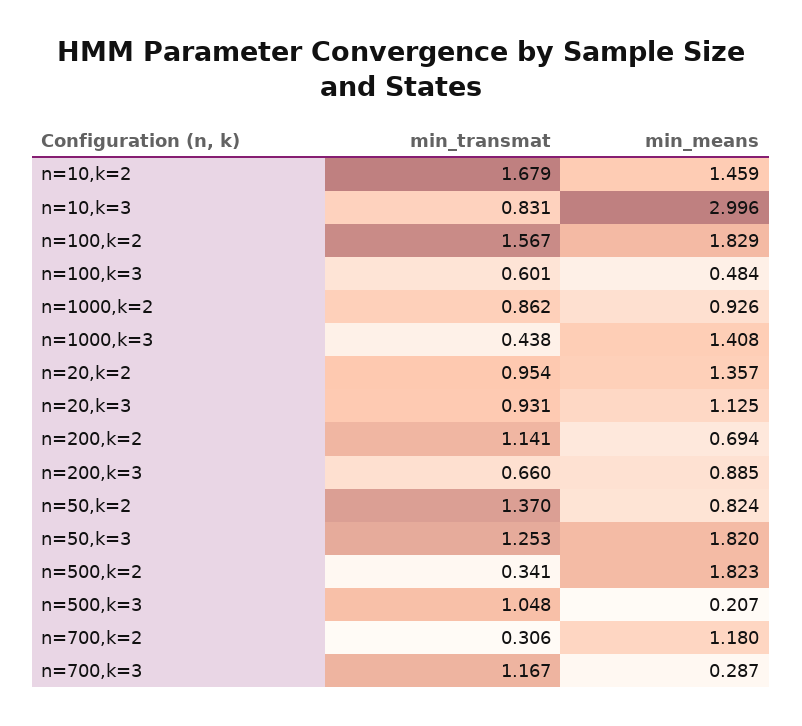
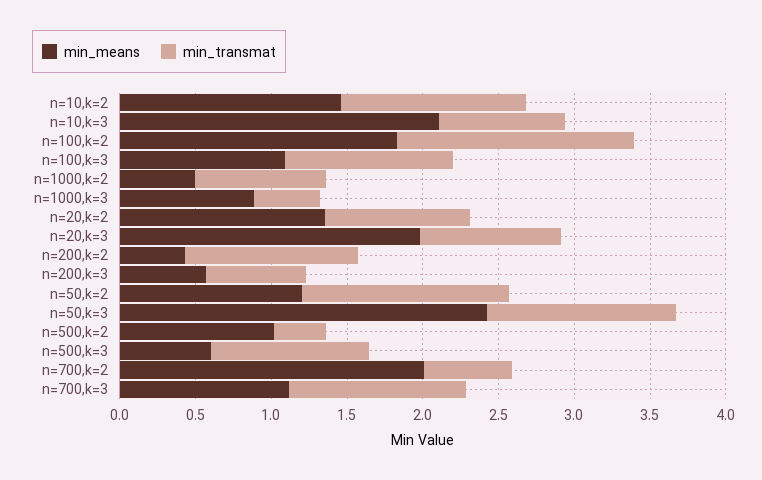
min_transmat, n=10,k=2: 1.679 -> 1.2
min_means, n=10,k=3: 2.996 -> 2.1
min_transmat, n=100,k=3: 0.601 -> 1.1
min_means, n=100,k=3: 0.484 -> 1.1
min_means, n=1000,k=2: 0.926 -> 0.5
min_means, n=1000,k=3: 1.408 -> 0.9
min_means, n=20,k=3: 1.125 -> 2
min_means, n=200,k=2: 0.694 -> 0.4
min_means, n=200,k=3: 0.885 -> 0.6
min_means, n=50,k=2: 0.824 -> 1.2
min_means, n=50,k=3: 1.82 -> 2.4
min_means, n=500,k=2: 1.823 -> 1
min_means, n=500,k=3: 0.207 -> 0.6
min_transmat, n=700,k=2: 0.306 -> 0.6
min_means, n=700,k=2: 1.18 -> 2
min_means, n=700,k=3: 0.287 -> 1.1

